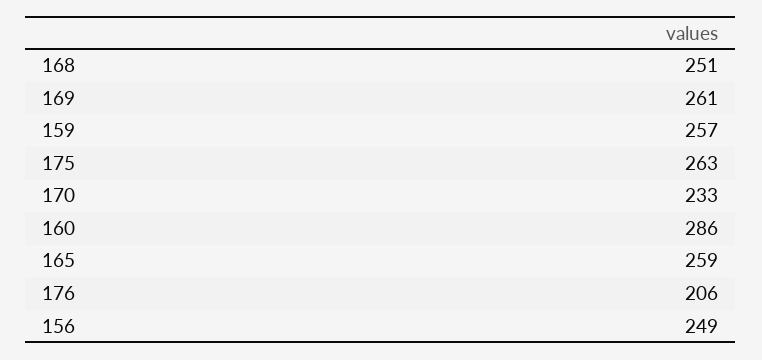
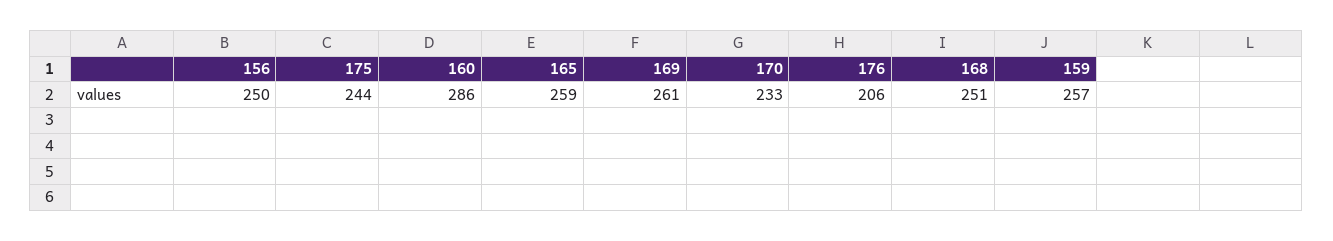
175: 263 -> 244
156: 249 -> 250

